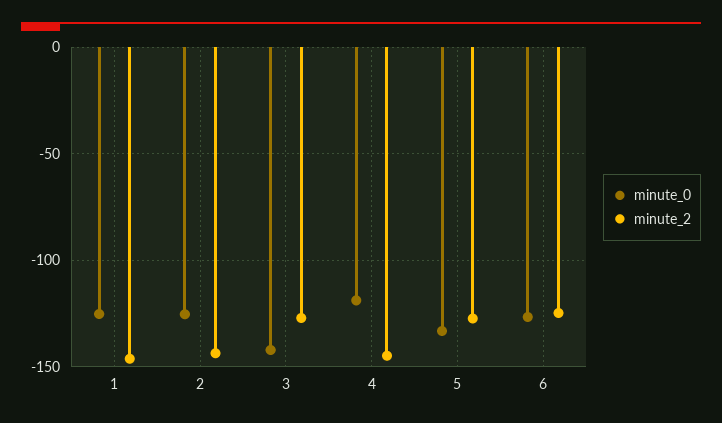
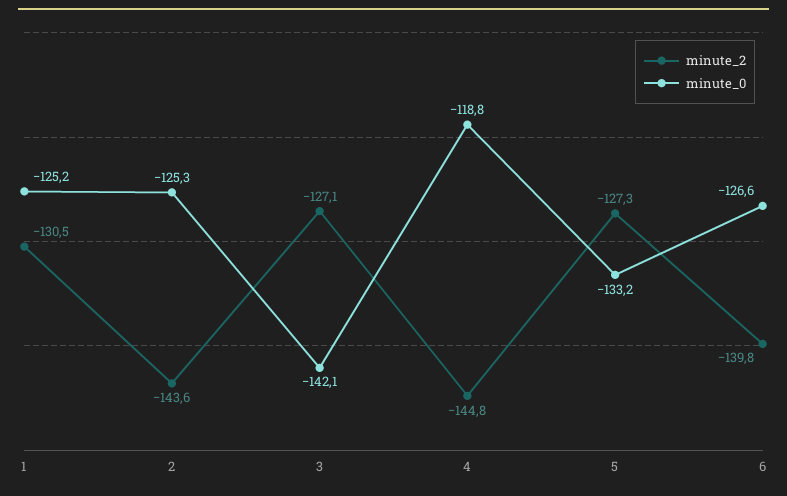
minute_2, 1: -145 -> -130.5
minute_2, 6: -125 -> -139.8

